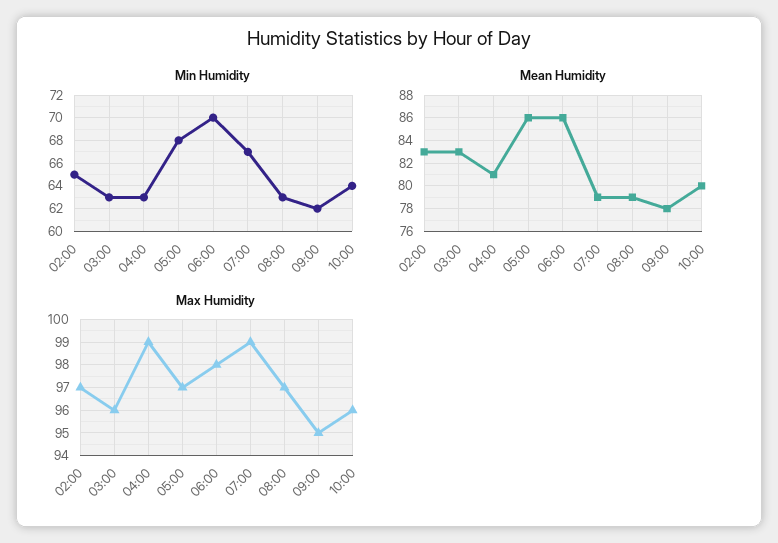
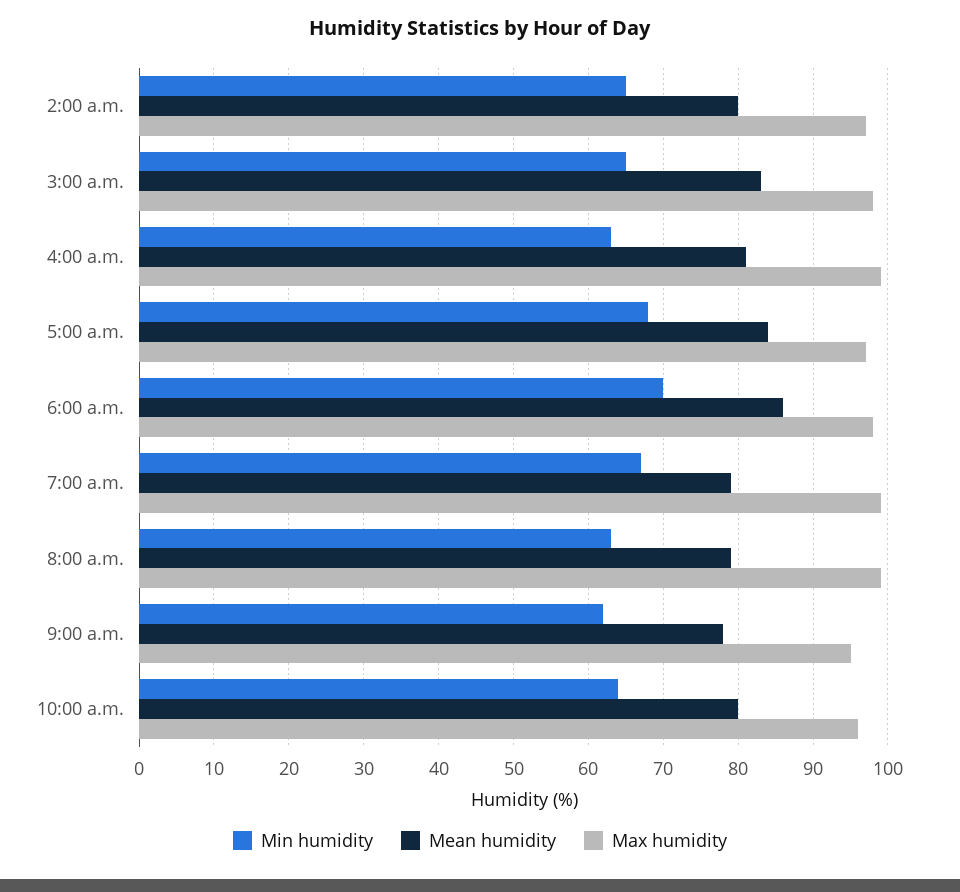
Min Humidity, 03:00: 63 -> 65
Mean Humidity, 02:00: 83 -> 80
Mean Humidity, 05:00: 86 -> 84
Max Humidity, 03:00: 96 -> 98
Max Humidity, 08:00: 97 -> 99

